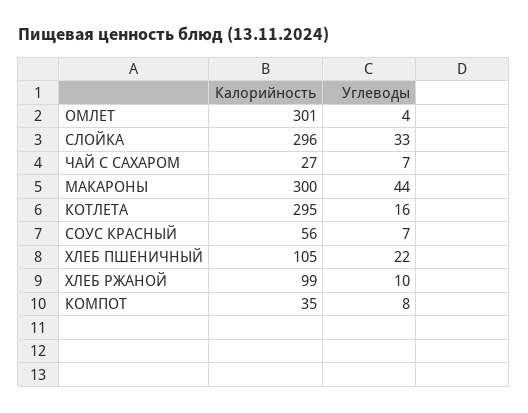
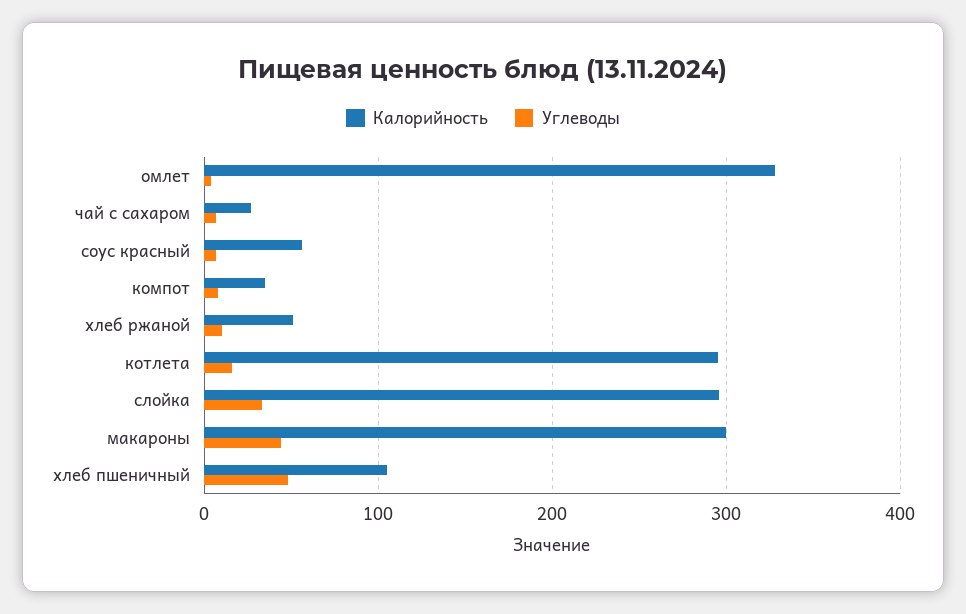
Калорийность, ОМЛЕТ: 301 -> 330
Углеводы, ХЛЕБ ПШЕНИЧНЫЙ: 22 -> 50
Калорийность, ХЛЕБ РЖАНОЙ: 99 -> 50

